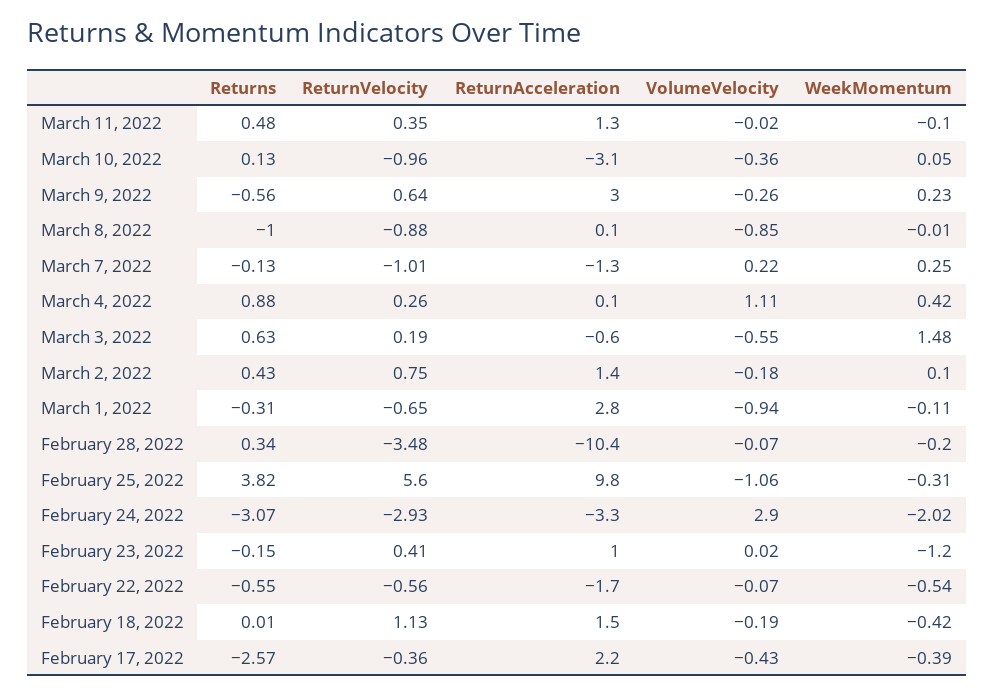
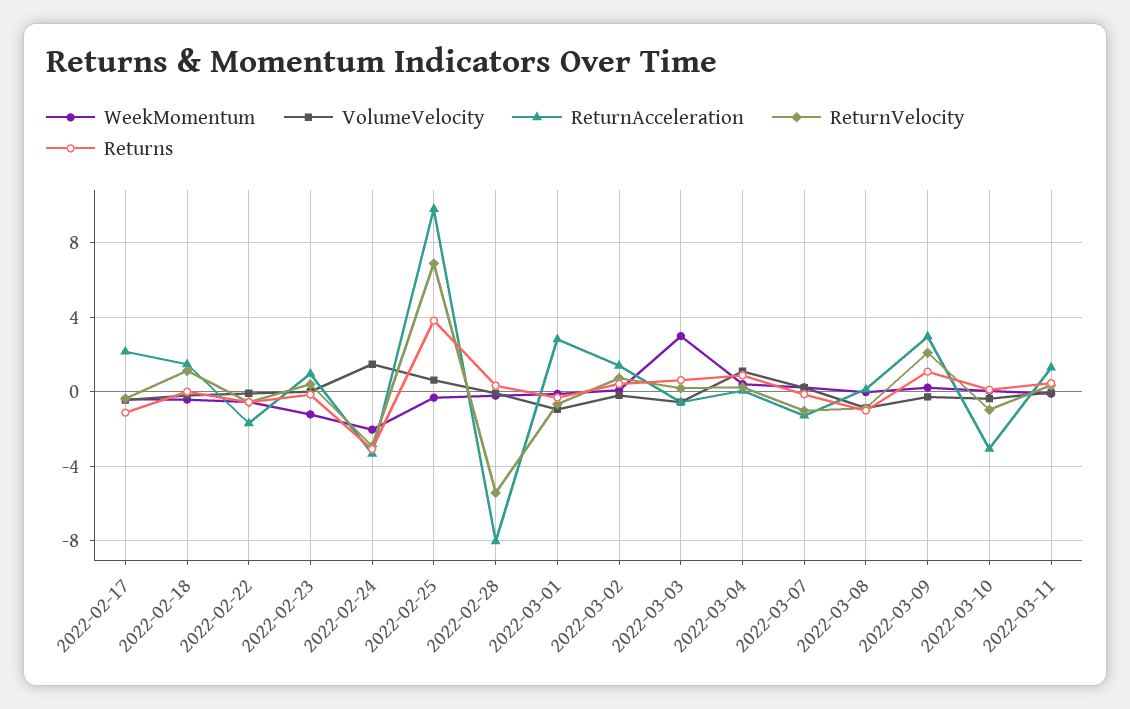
Returns, March 9, 2022: -0.56 -> 1
ReturnVelocity, March 9, 2022: 0.64 -> 2
WeekMomentum, March 3, 2022: 1.48 -> 3
ReturnVelocity, February 28, 2022: -3.48 -> -5.5
ReturnAcceleration, February 28, 2022: -10.4 -> -8
ReturnVelocity, February 25, 2022: 5.6 -> 7
VolumeVelocity, February 25, 2022: -1.06 -> 0.5
VolumeVelocity, February 24, 2022: 2.9 -> 1.5
Returns, February 17, 2022: -2.57 -> -1

